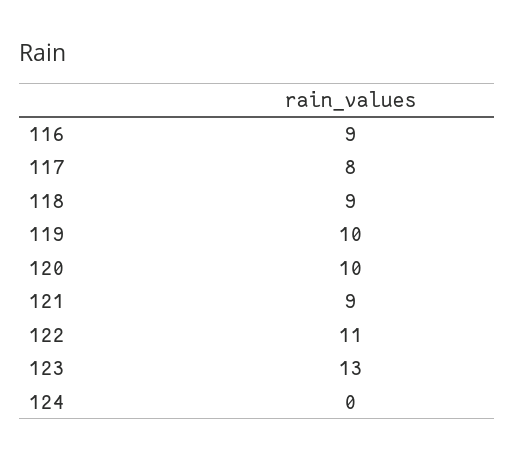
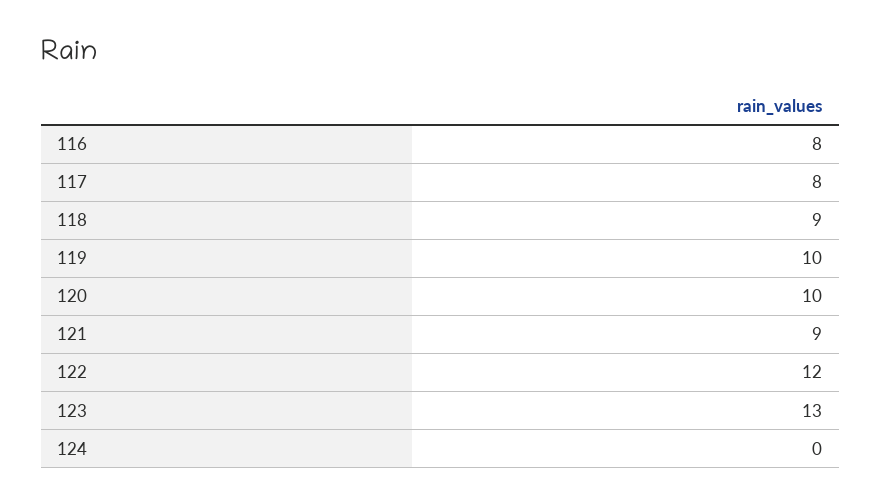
116: 9 -> 8
122: 11 -> 12

